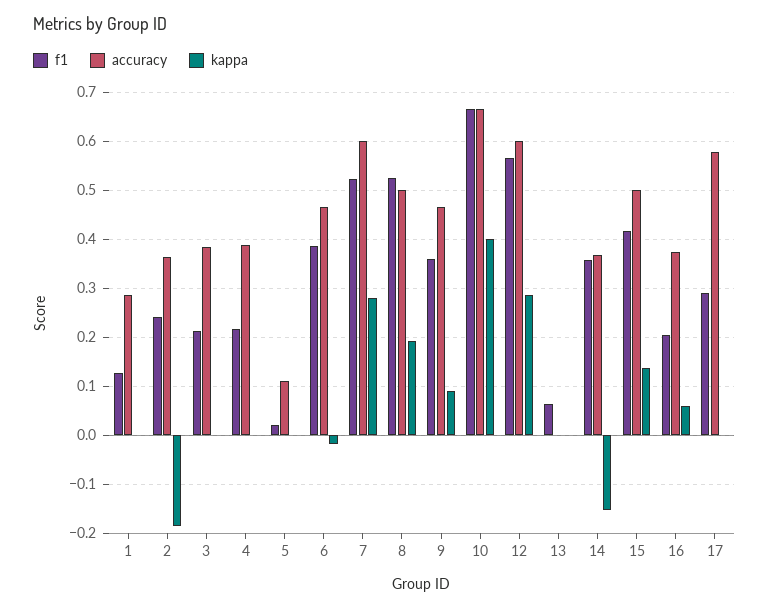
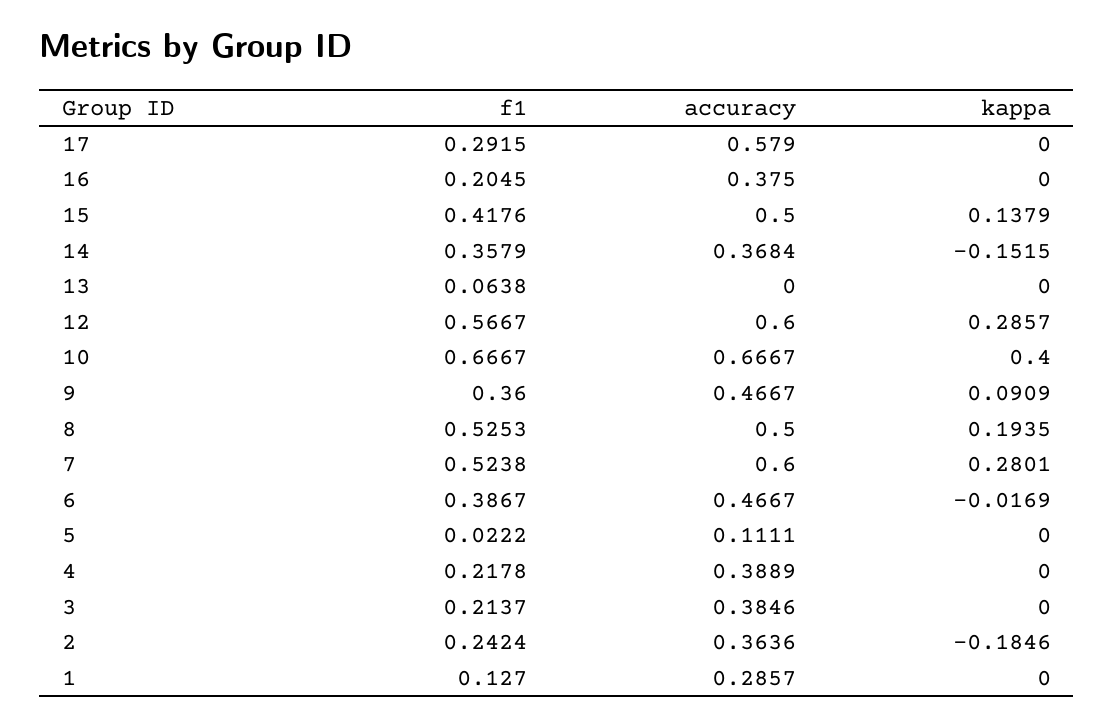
kappa, 16: 0.06 -> 0

